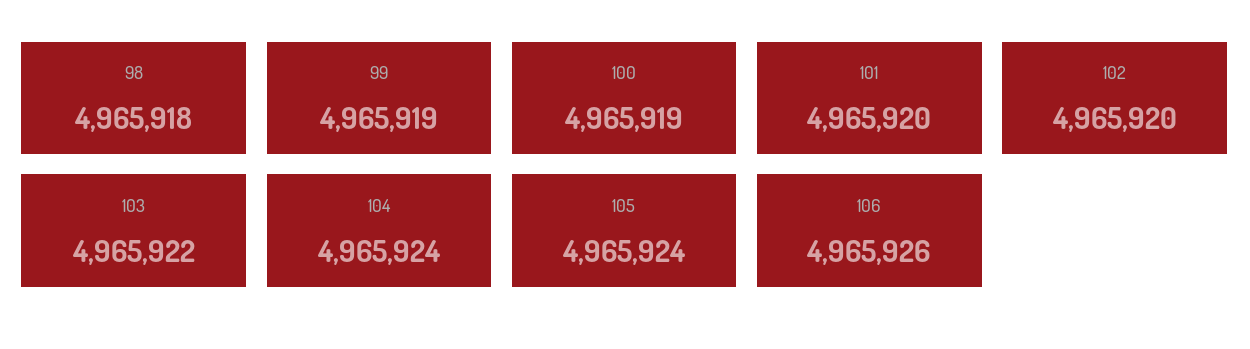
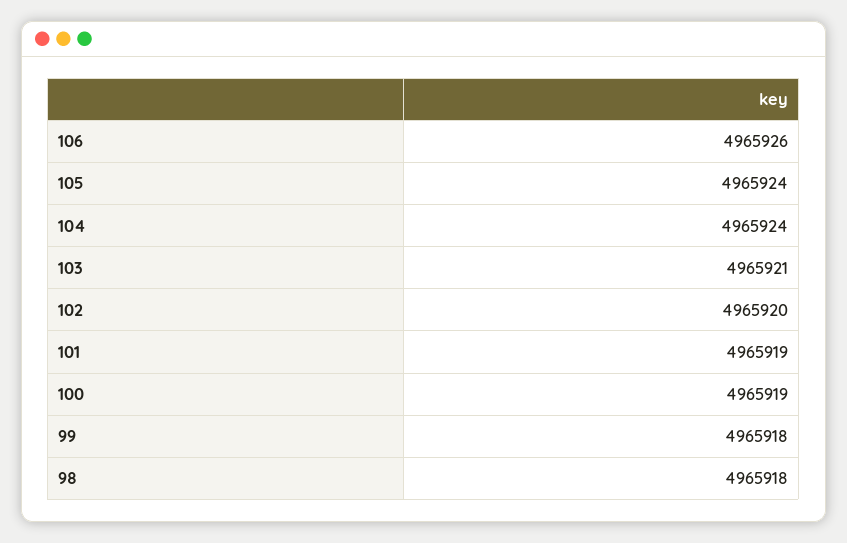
99: 4965919 -> 4965918
101: 4965920 -> 4965919
103: 4965922 -> 4965921

